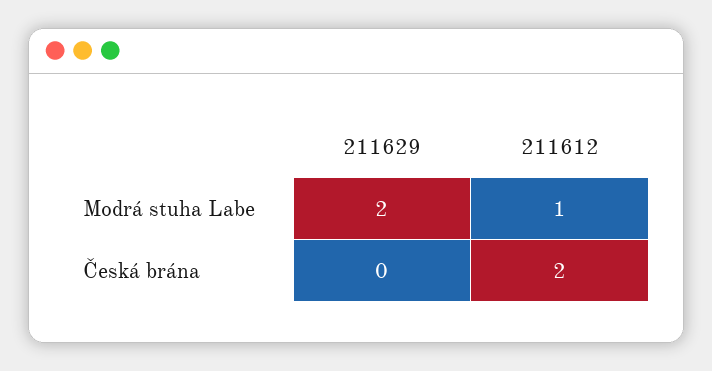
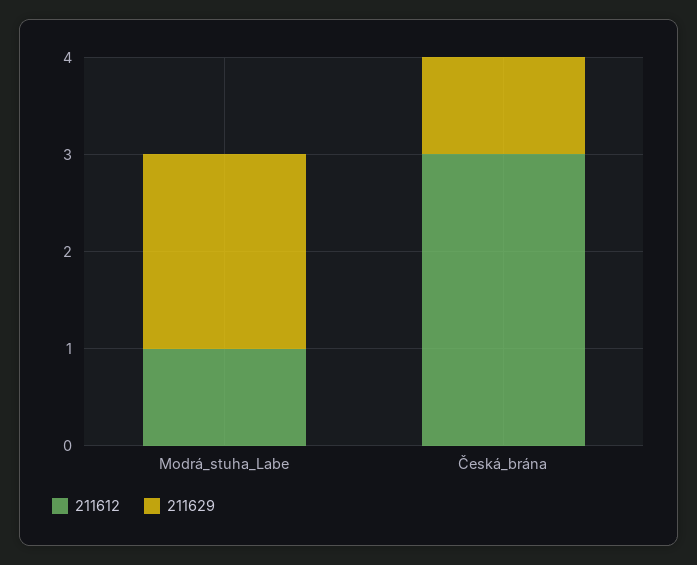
211629, Česká brána: 0 -> 1
211612, Česká brána: 2 -> 3

